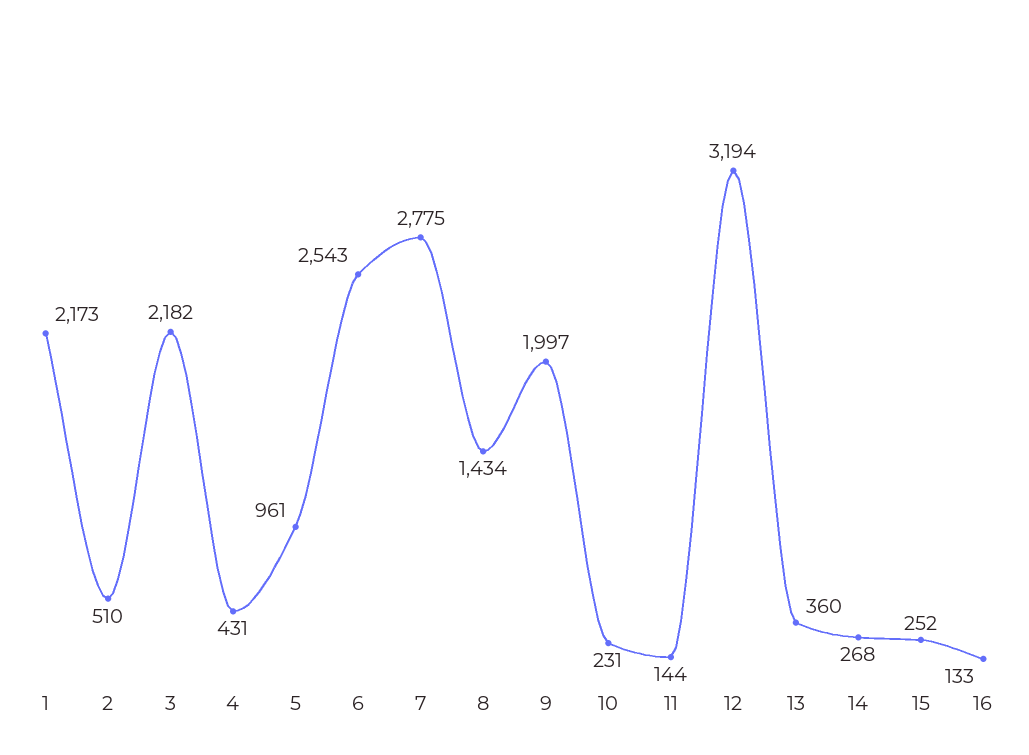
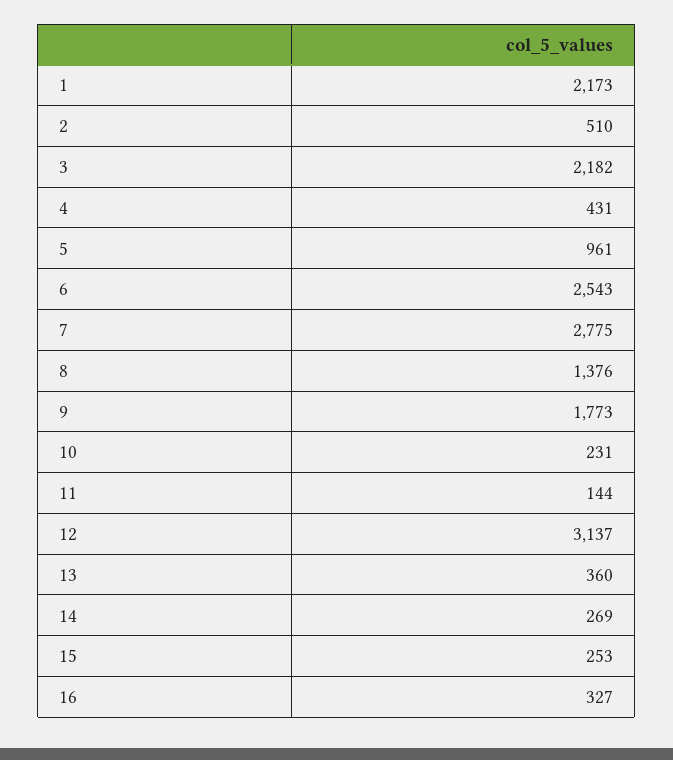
8: 1434 -> 1376
9: 1997 -> 1773
12: 3194 -> 3137
14: 268 -> 269
15: 252 -> 253
16: 133 -> 327

